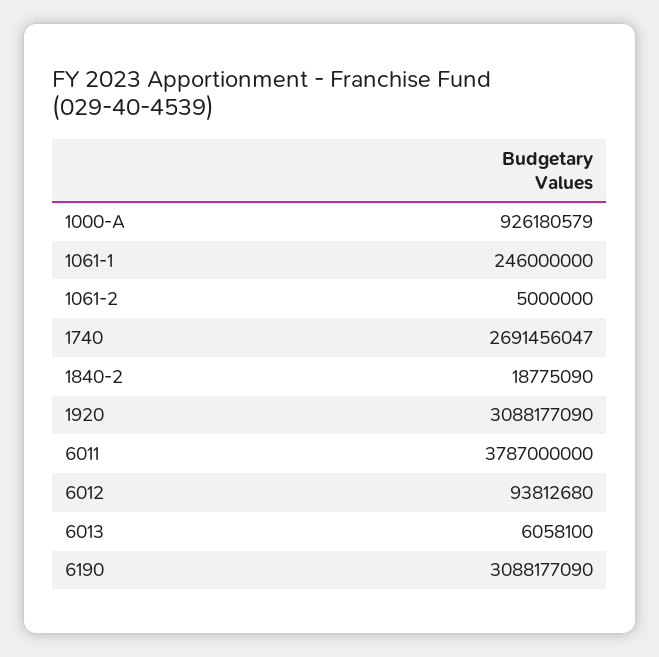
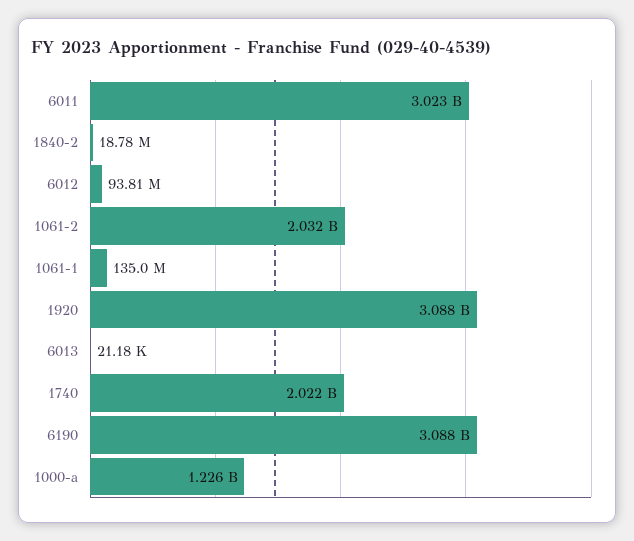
1000-A: 926180579 -> 1226000000
1061-1: 246000000 -> 135000000
1061-2: 5000000 -> 2032000000
1740: 2691456047 -> 2022000000
6011: 3787000000 -> 3023000000
6013: 6058100 -> 21180

